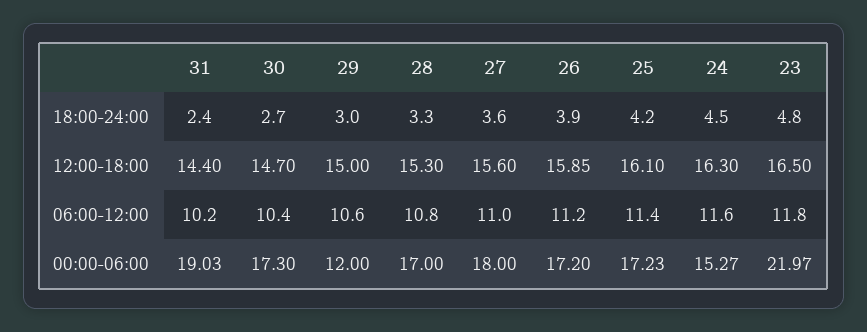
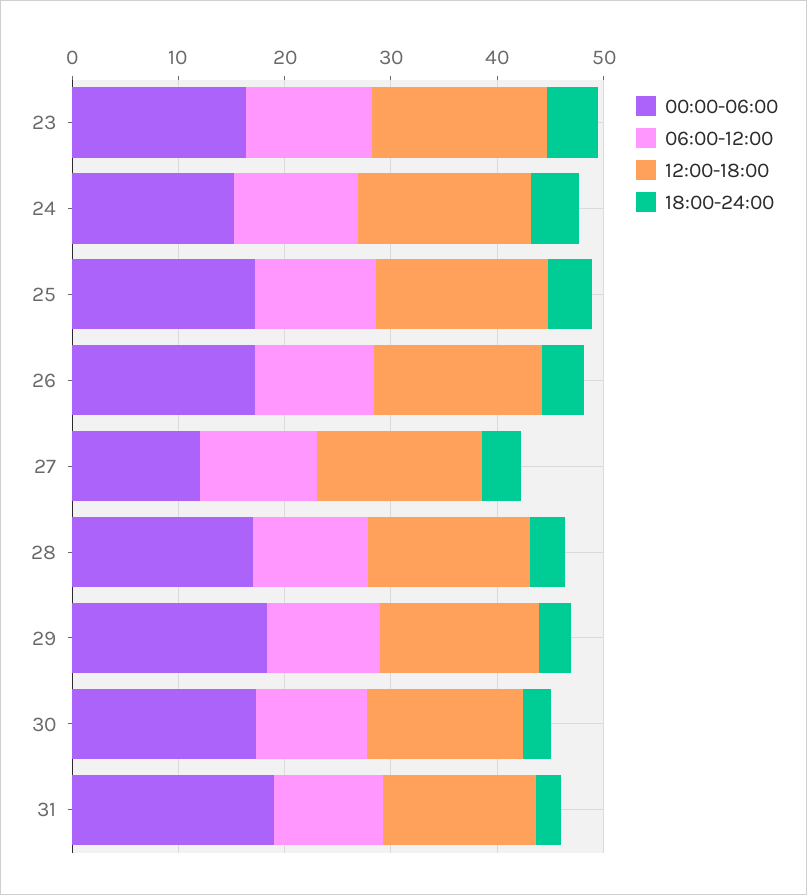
00:00-06:00, 29: 12 -> 18
00:00-06:00, 27: 18 -> 12
00:00-06:00, 23: 21.97 -> 16

